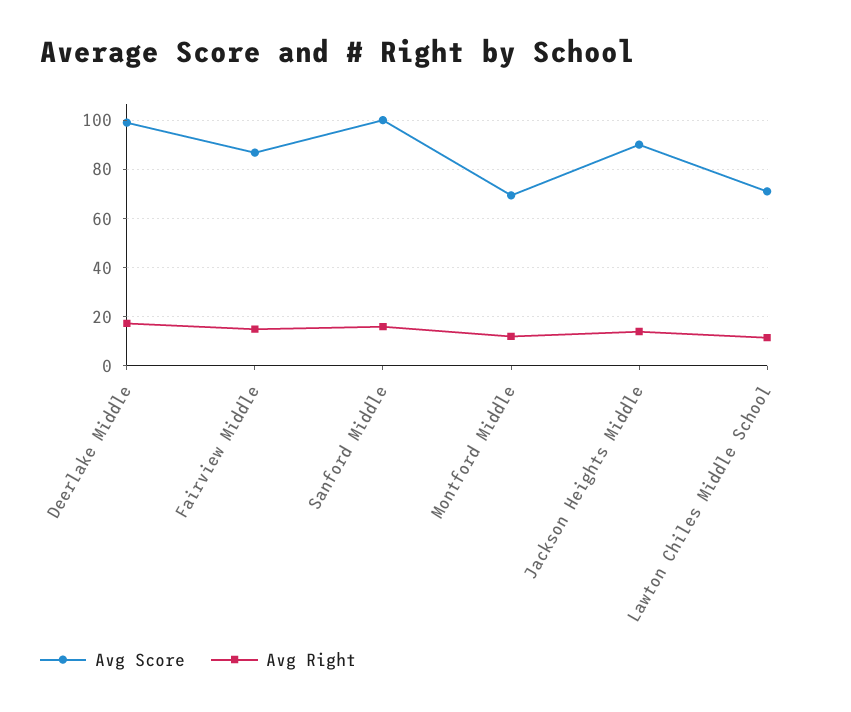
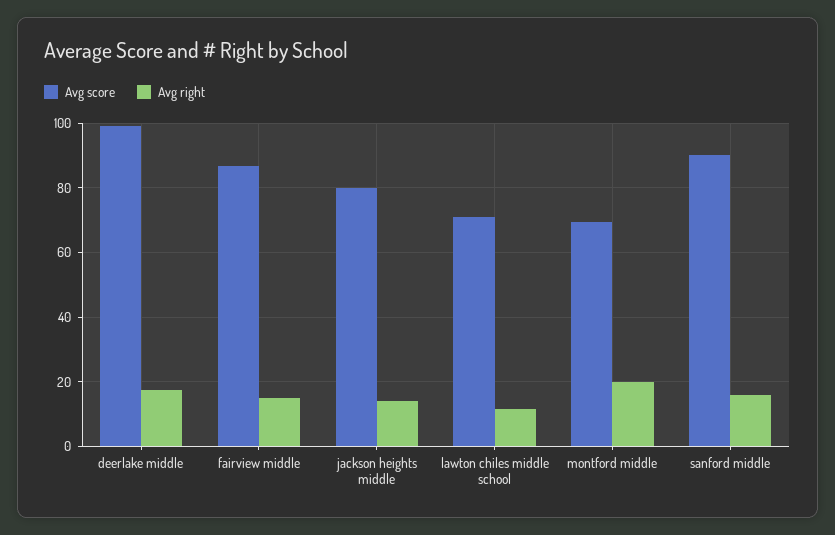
Avg Score, Sanford Middle: 100 -> 90
Avg Right, Montford Middle: 12.5 -> 20
Avg Score, Jackson Heights Middle: 90 -> 80

